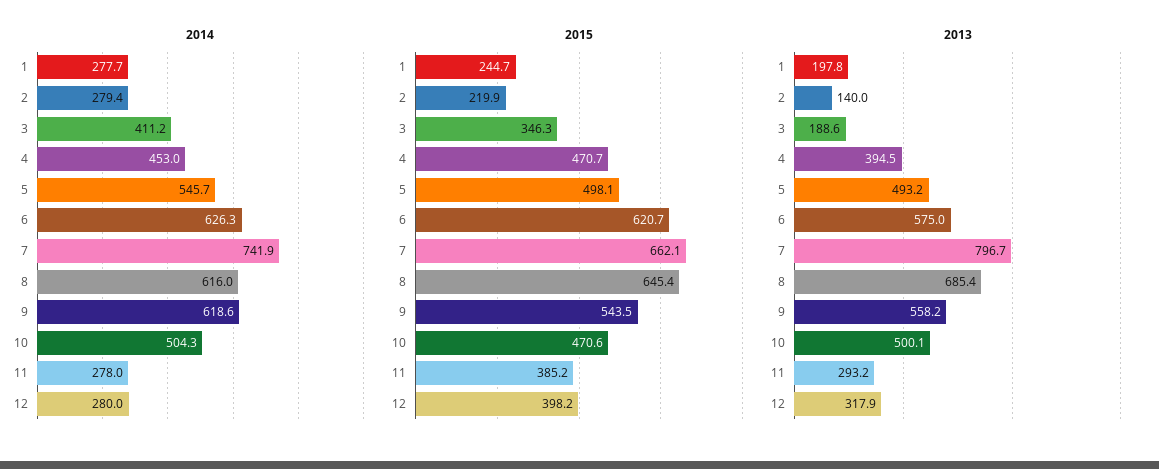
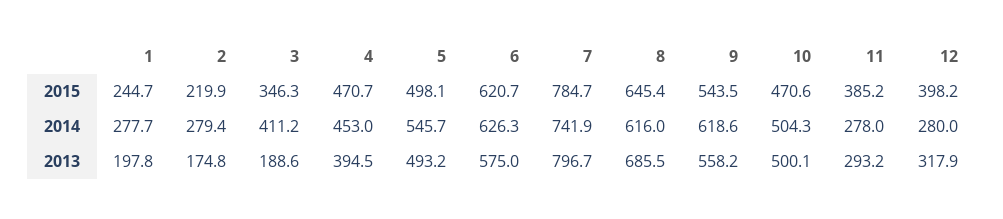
2015, 7: 662.1 -> 784.7
2013, 2: 140 -> 174.8
2013, 8: 685.4 -> 685.5

